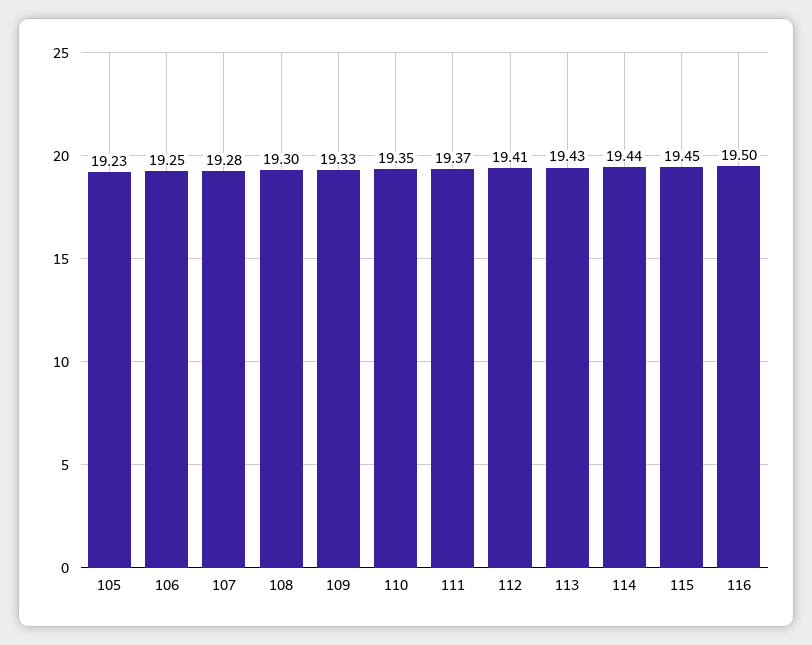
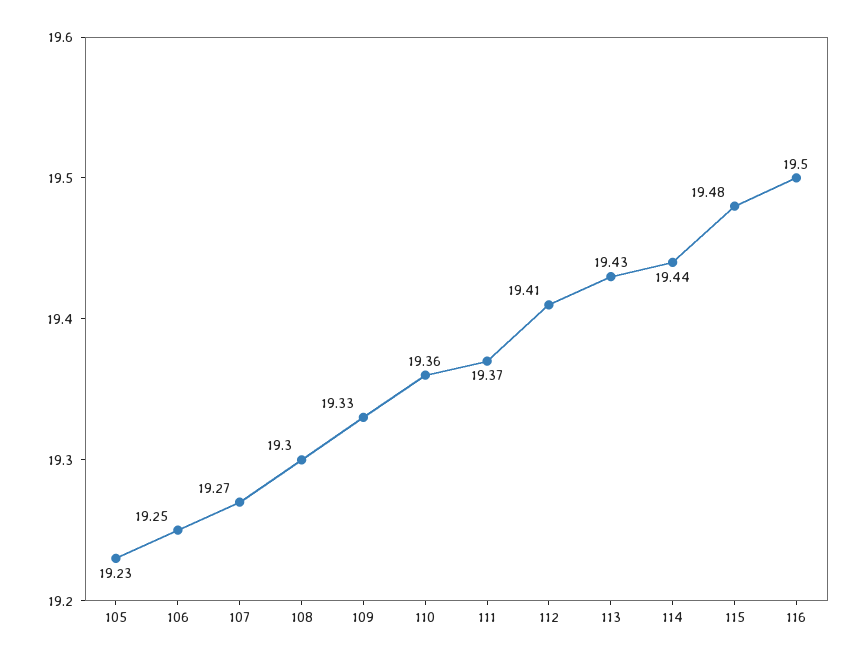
107: 19.28 -> 19.27
110: 19.35 -> 19.36
115: 19.45 -> 19.48

